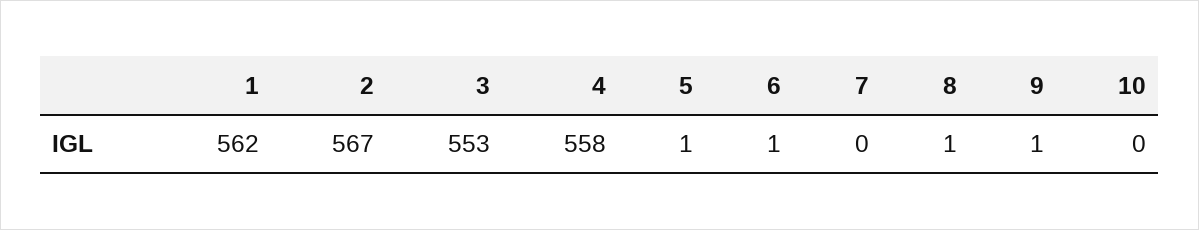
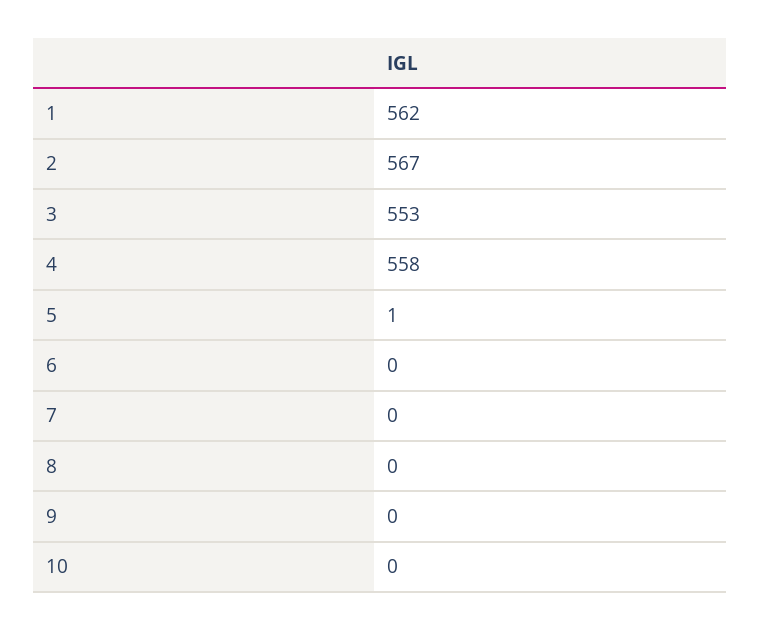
6: 1 -> 0
8: 1 -> 0
9: 1 -> 0

